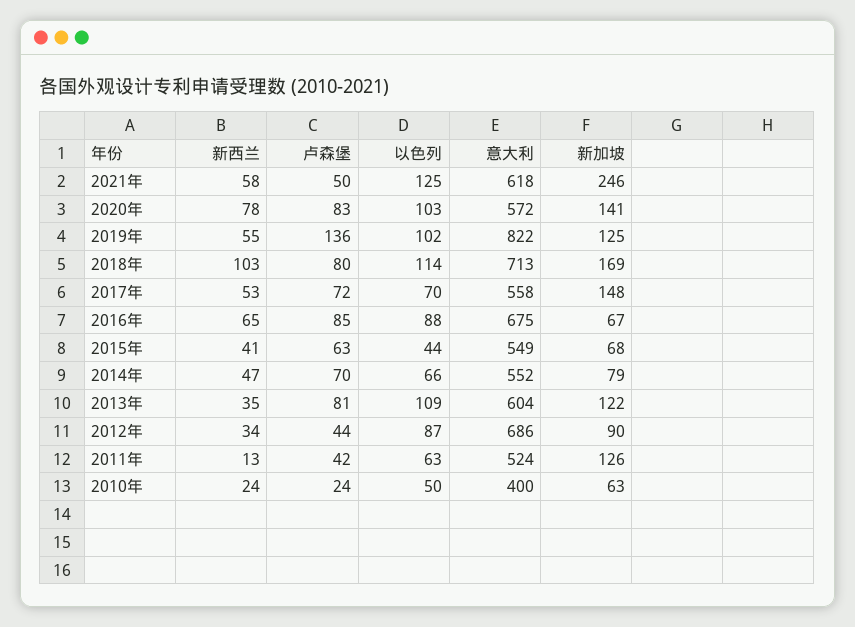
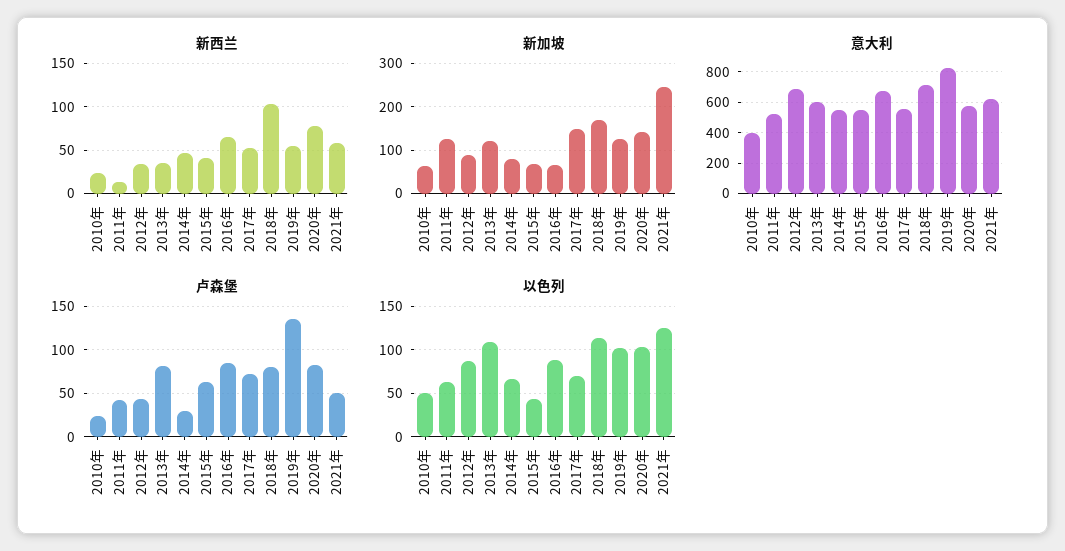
卢森堡, 2014年: 70 -> 30

